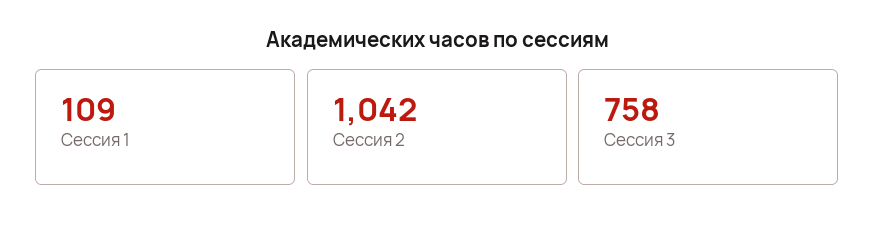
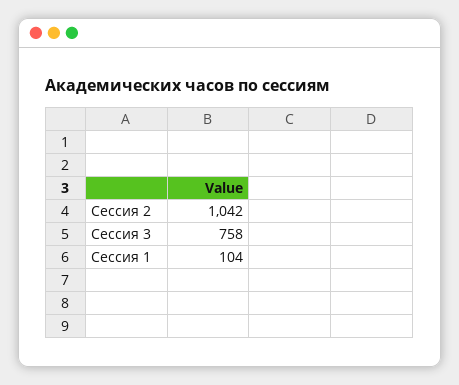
Сессия 1: 109 -> 104

